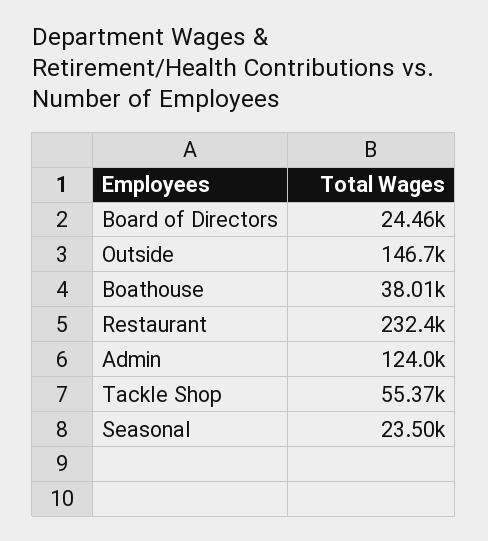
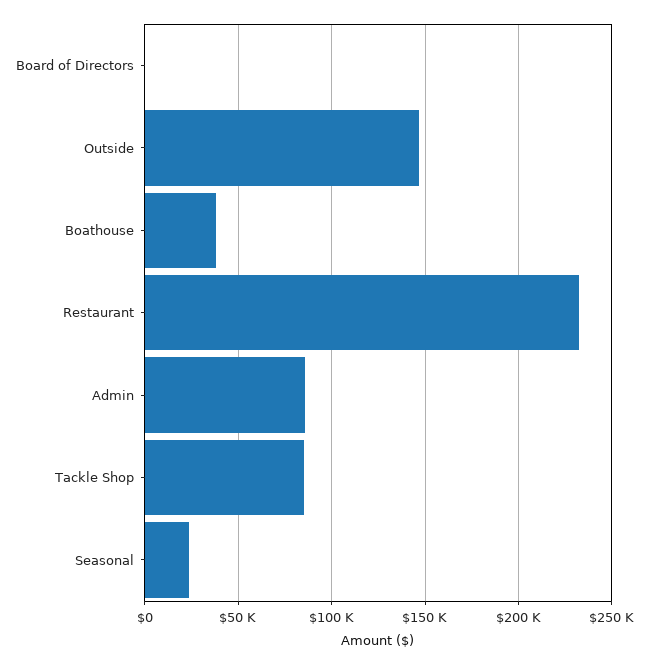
Board of Directors: 24460 -> 0
Admin: 124000 -> 85000
Tackle Shop: 55370 -> 85000

